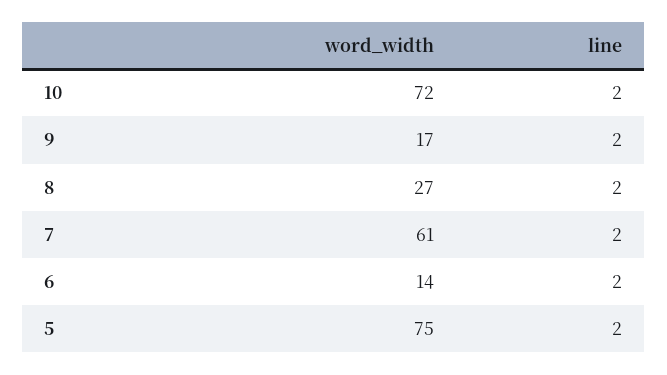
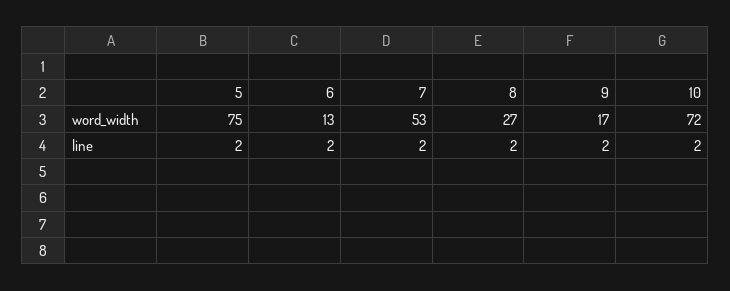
word_width, 7: 61 -> 53
word_width, 6: 14 -> 13

